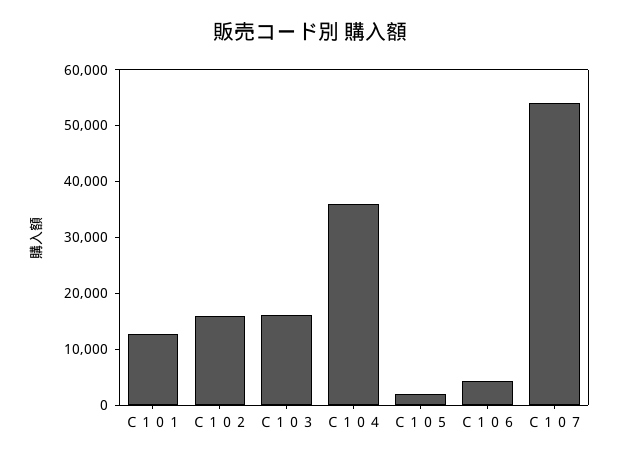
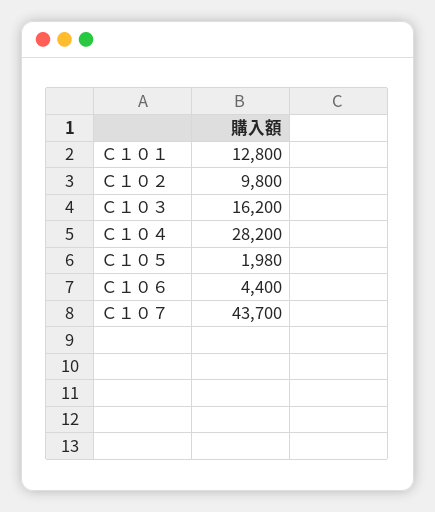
Ｃ１０２: 16000 -> 9800
Ｃ１０４: 36000 -> 28200
Ｃ１０７: 54000 -> 43700

